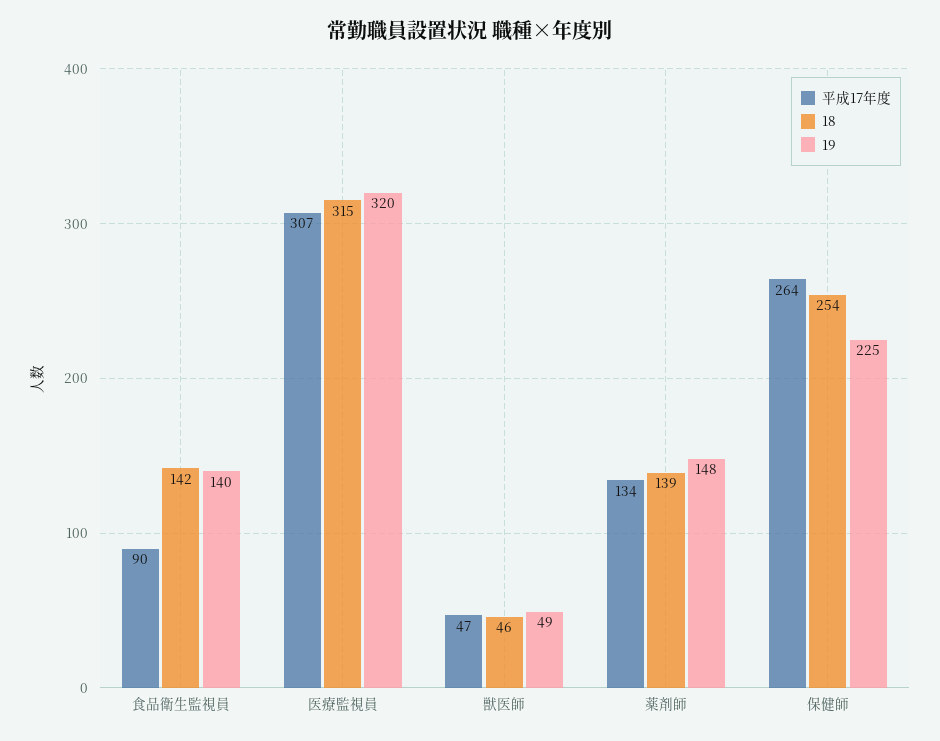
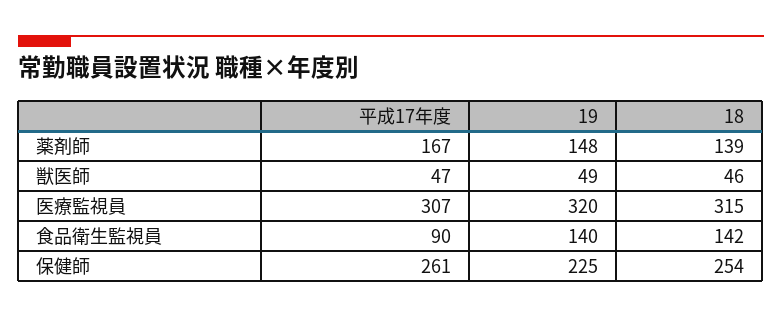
平成17年度, 薬剤師: 134 -> 167
平成17年度, 保健師: 264 -> 261

